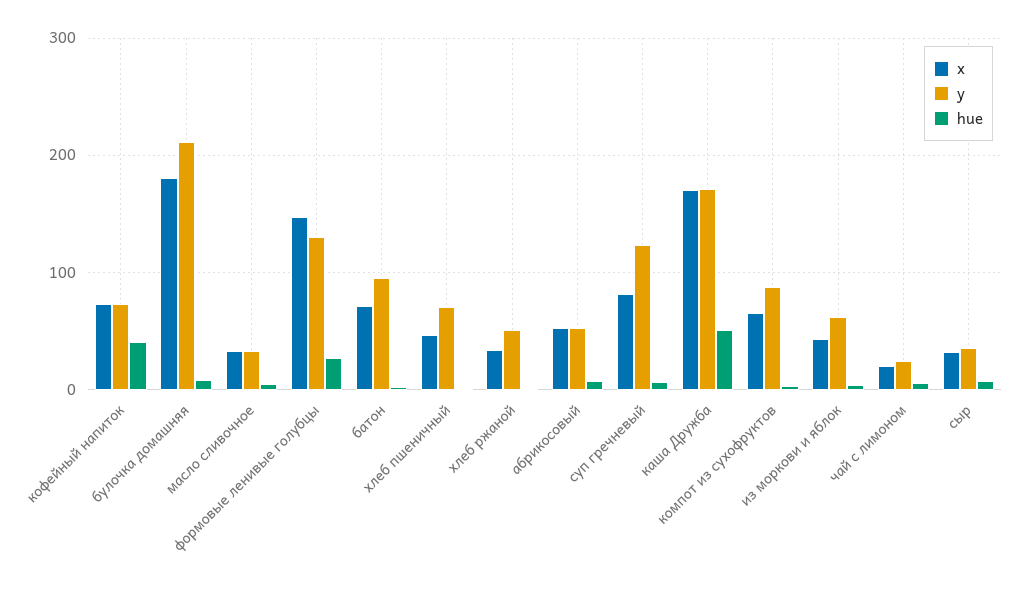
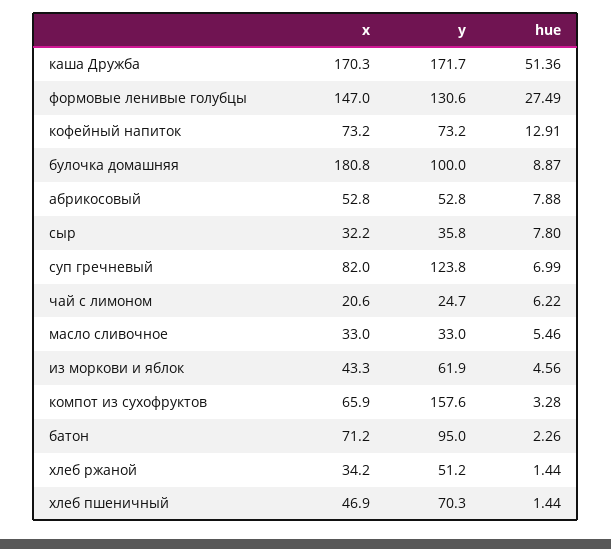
hue, кофейный напиток: 40 -> 12.91
y, булочка домашняя: 210 -> 100
y, компот из сухофруктов: 90 -> 157.6

